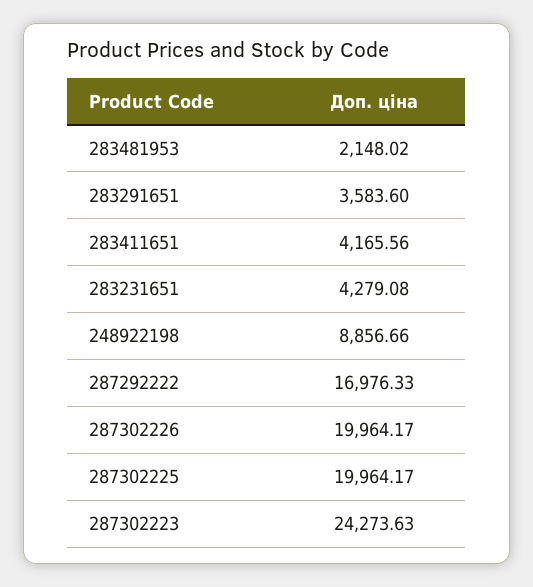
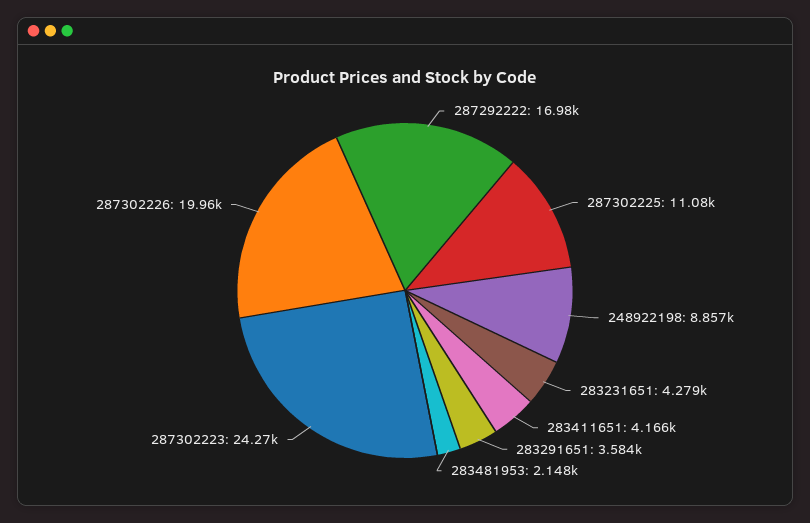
287302225: 19964.17 -> 11080

